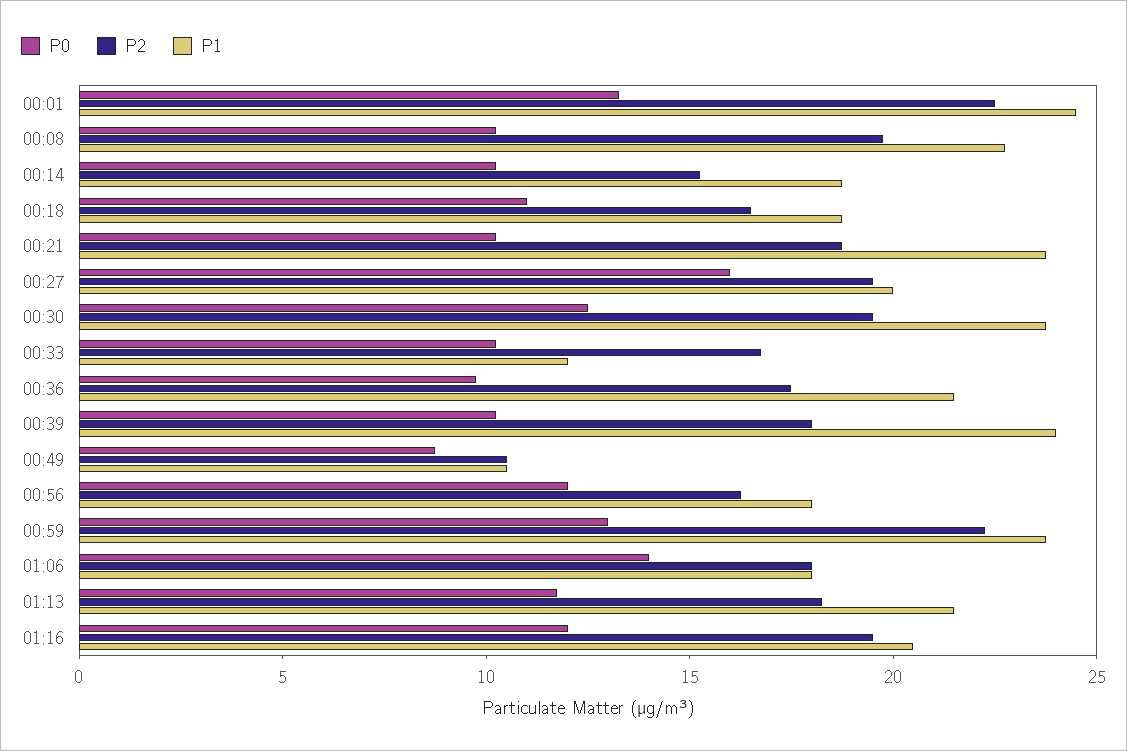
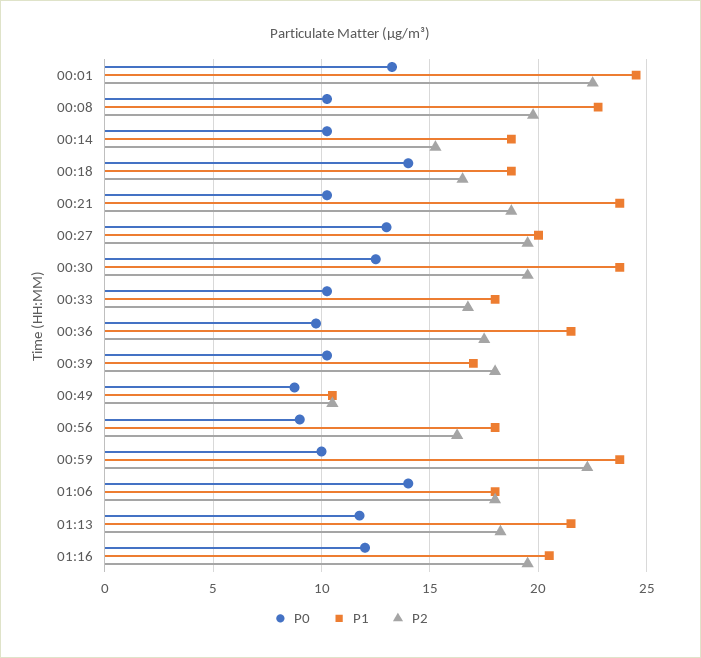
P0, 00:18: 11 -> 14
P0, 00:27: 16 -> 13
P1, 00:33: 12 -> 18
P1, 00:39: 24 -> 17
P0, 00:56: 12 -> 9
P0, 00:59: 13 -> 10

